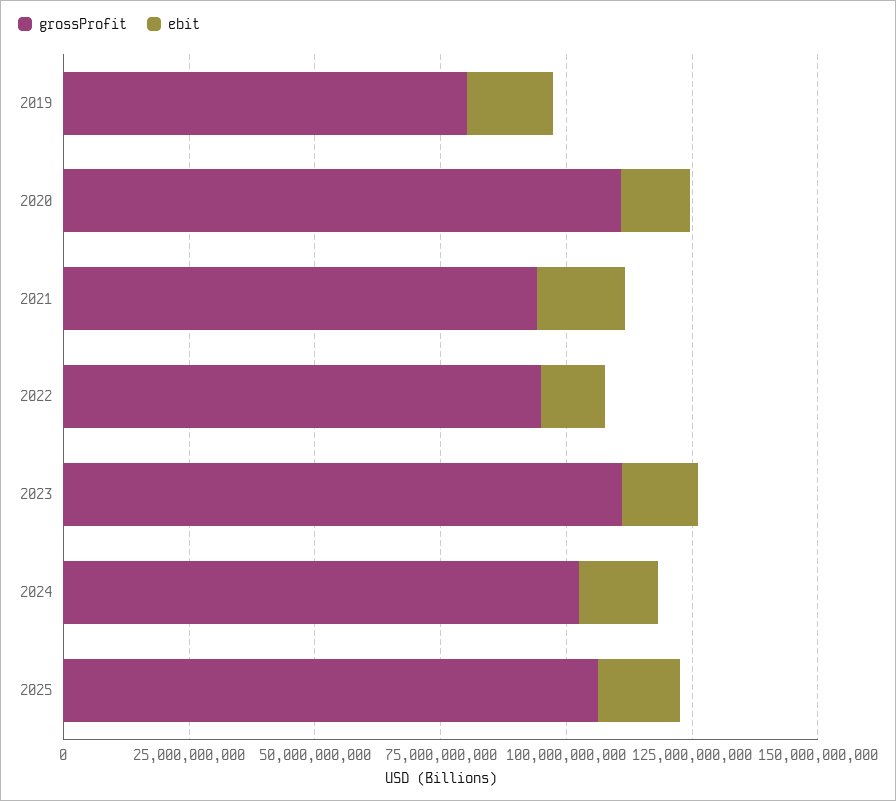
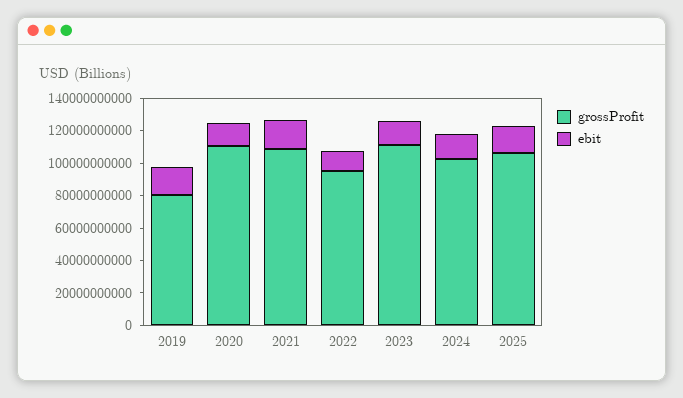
grossProfit, 2021: 95000000000 -> 110000000000

